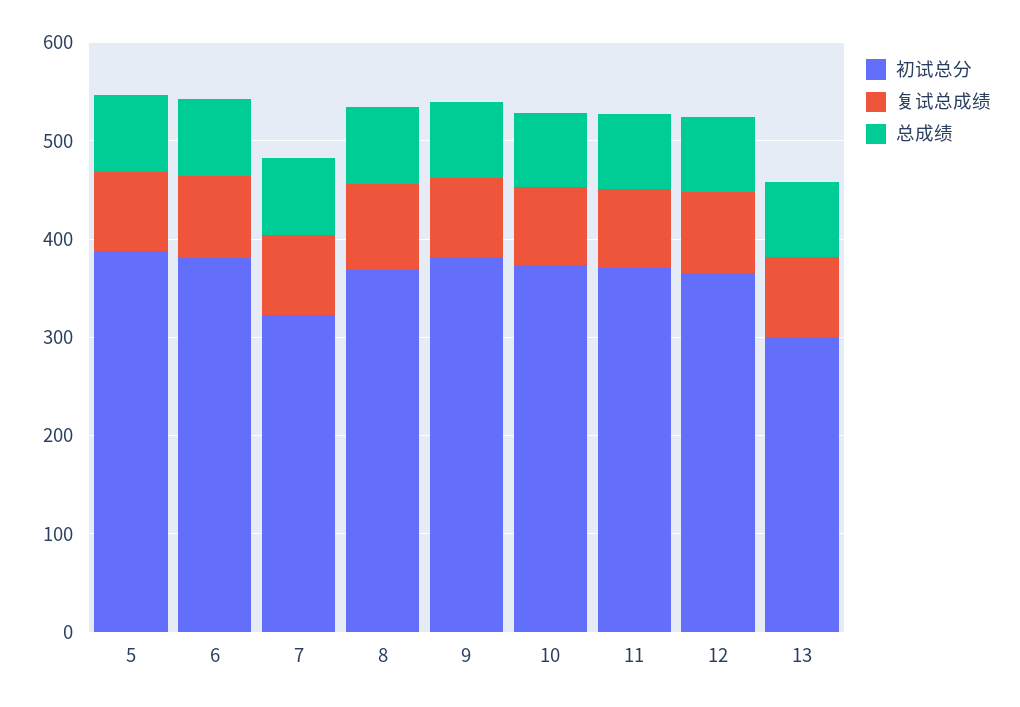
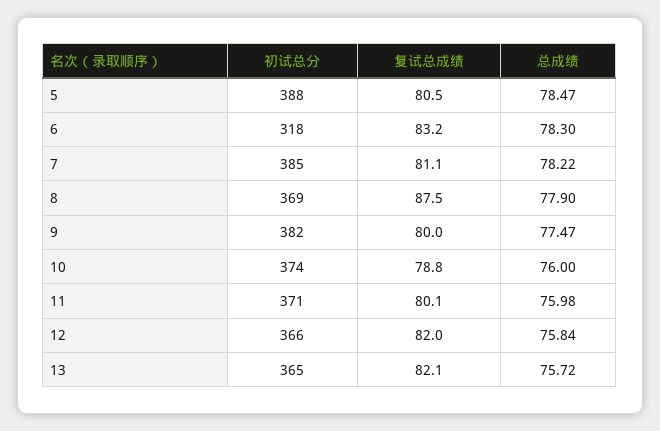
初试总分, 6: 380 -> 318
初试总分, 7: 320 -> 385
初试总分, 13: 300 -> 365

